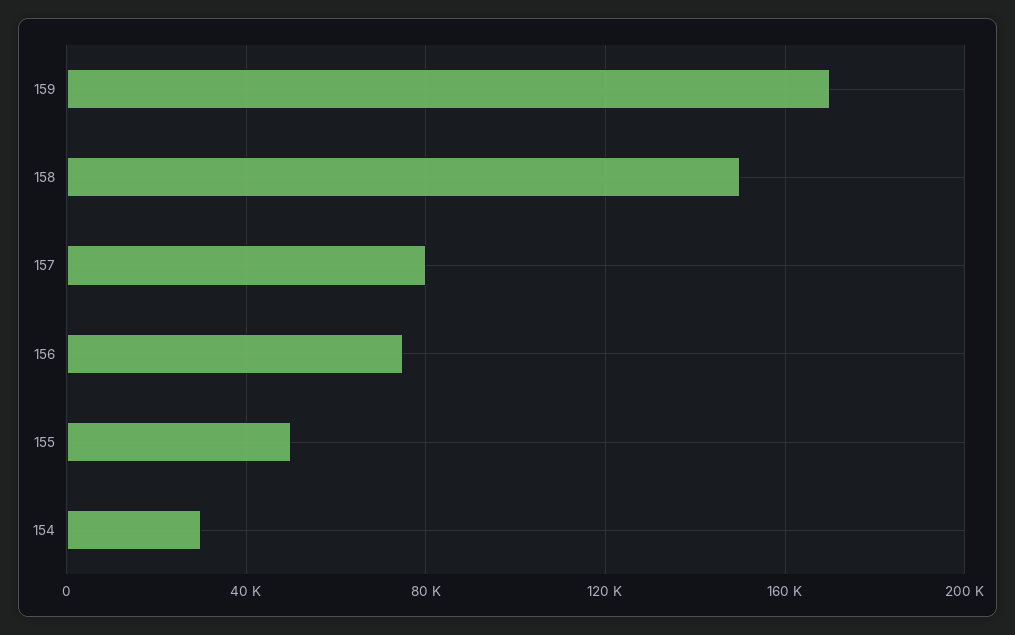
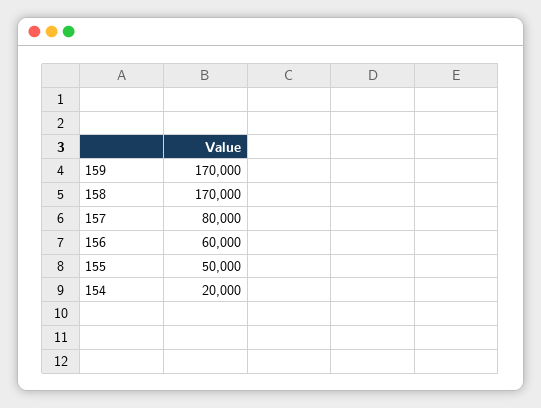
158: 150000 -> 170000
156: 75000 -> 60000
154: 30000 -> 20000

